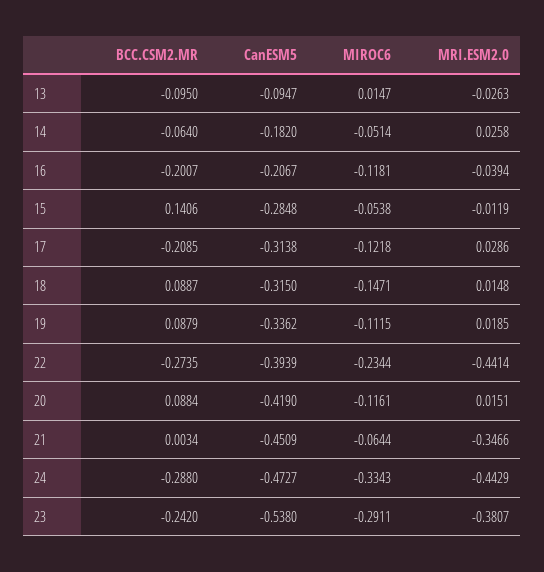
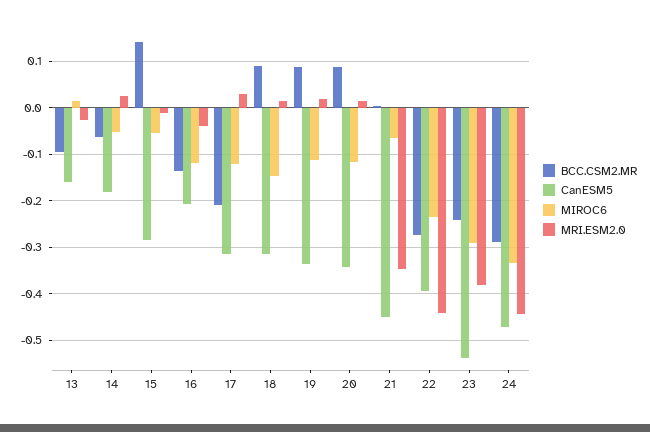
CanESM5, 13: -0.0947 -> -0.16
BCC.CSM2.MR, 16: -0.2007 -> -0.14
CanESM5, 20: -0.419 -> -0.34

